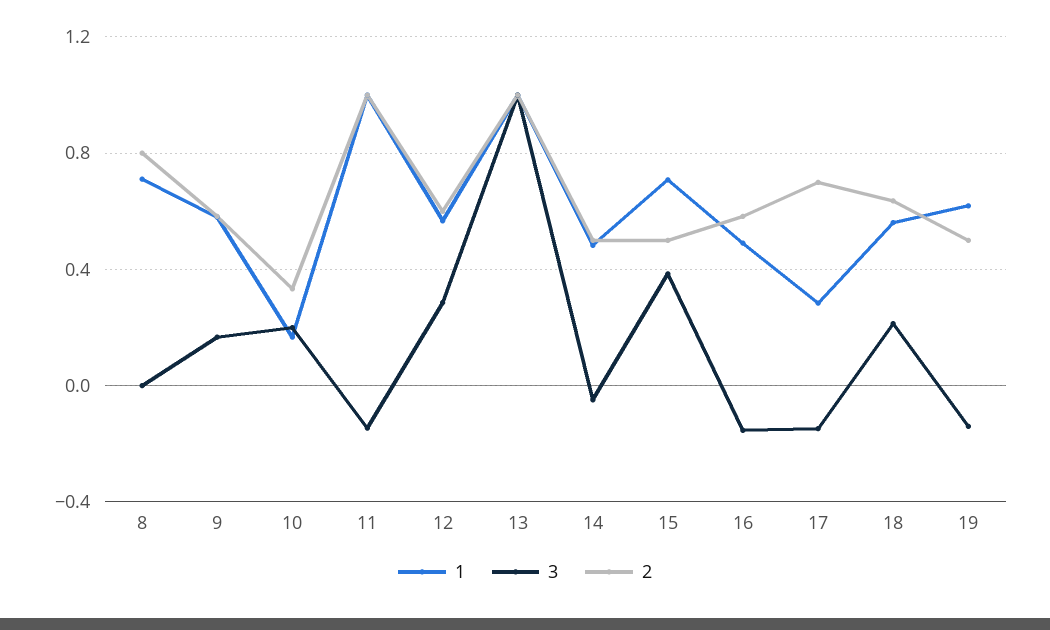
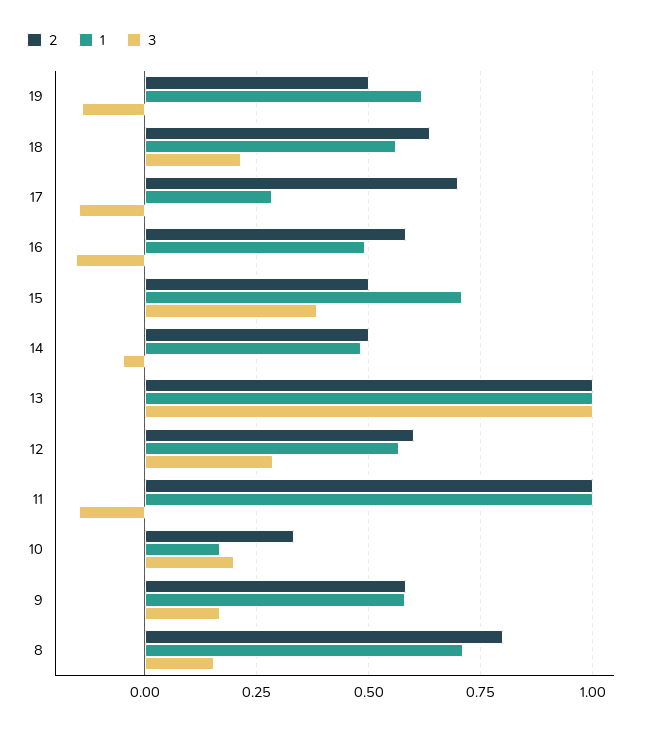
3, 8: 0 -> 0.15

